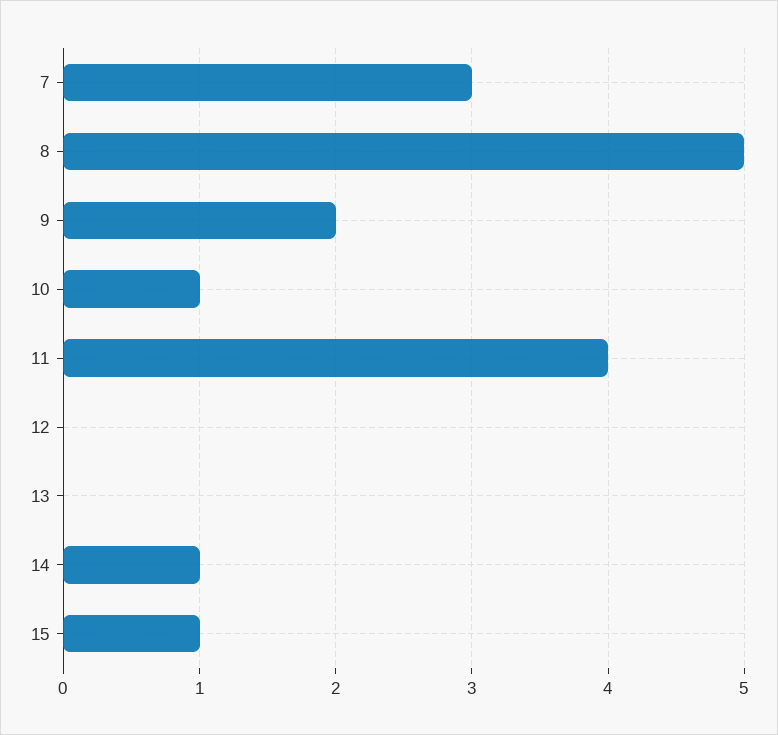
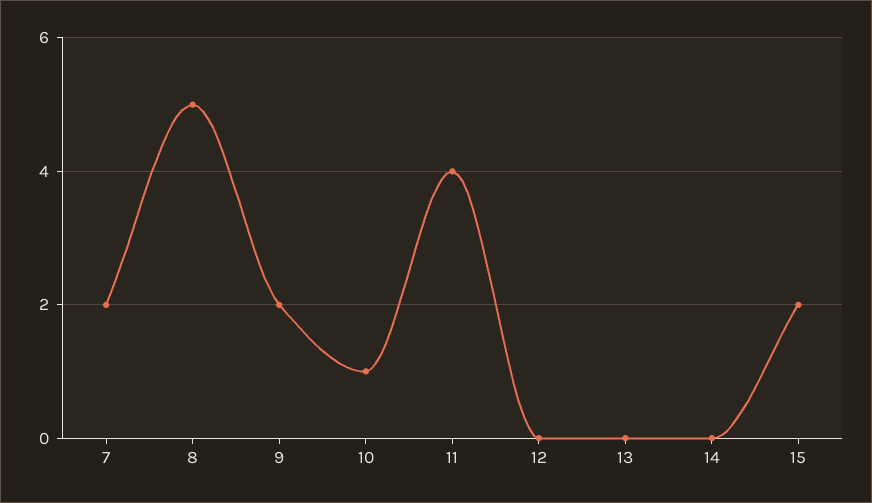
7: 3 -> 2
14: 1 -> 0
15: 1 -> 2

